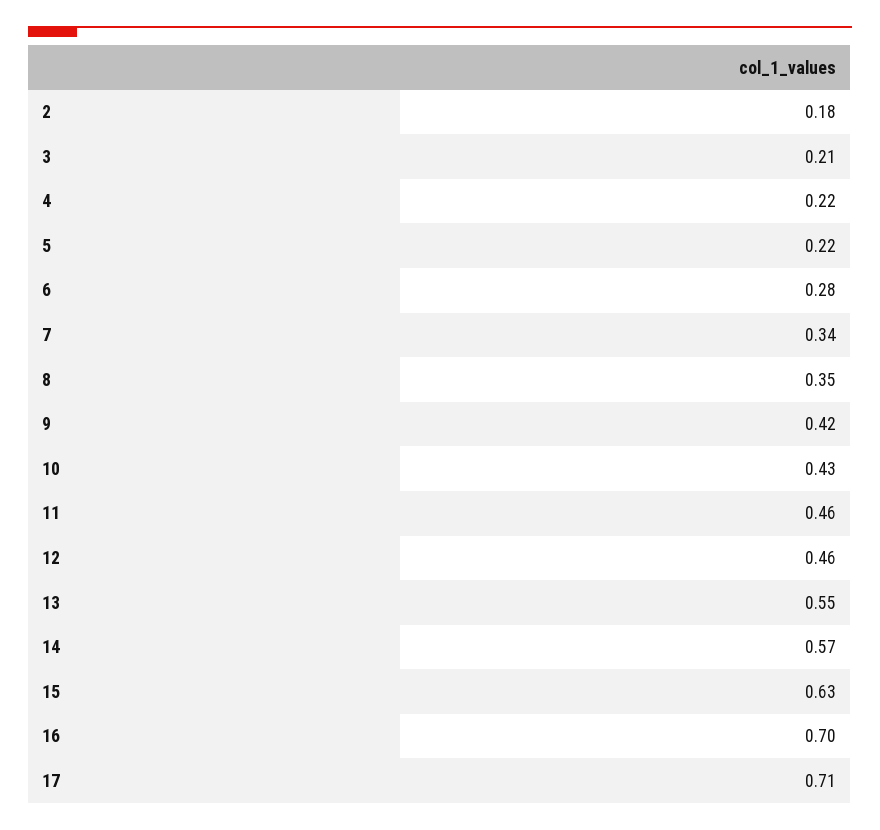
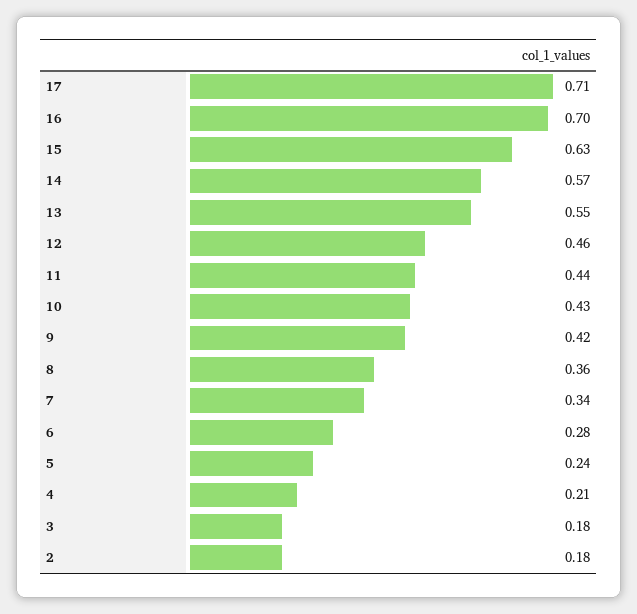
3: 0.21 -> 0.18
4: 0.22 -> 0.21
5: 0.22 -> 0.24
8: 0.35 -> 0.36
11: 0.46 -> 0.44

